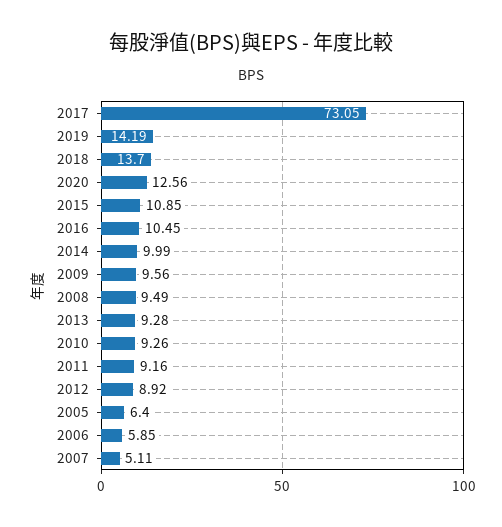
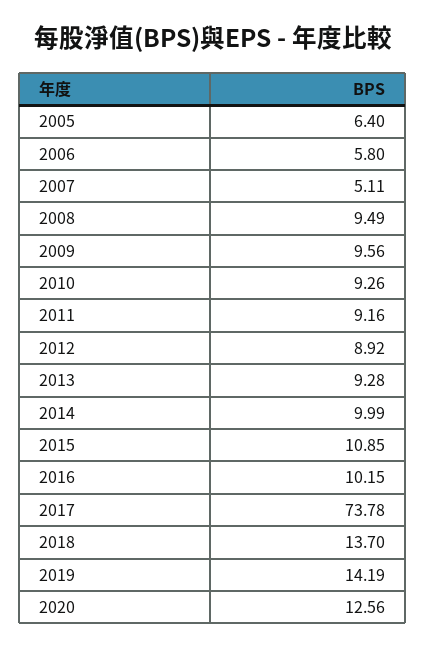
2017: 73.05 -> 73.78
2016: 10.45 -> 10.15
2006: 5.85 -> 5.8

